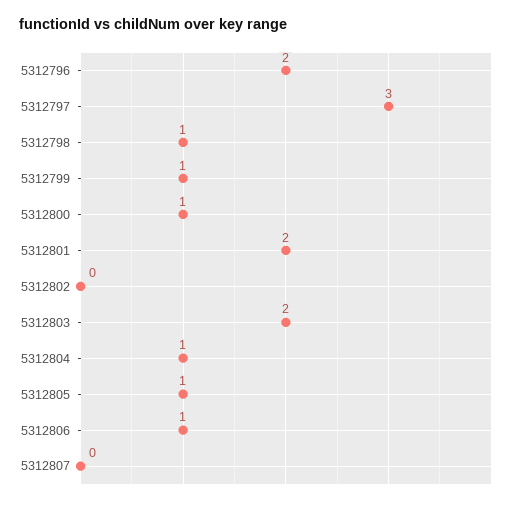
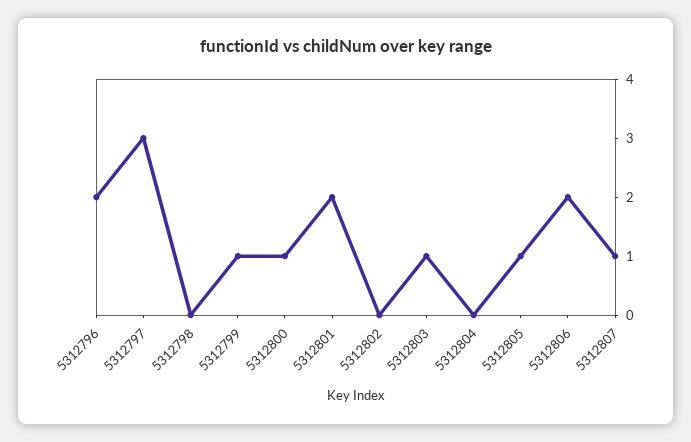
5312798: 1 -> 0
5312803: 2 -> 1
5312804: 1 -> 0
5312806: 1 -> 2
5312807: 0 -> 1

